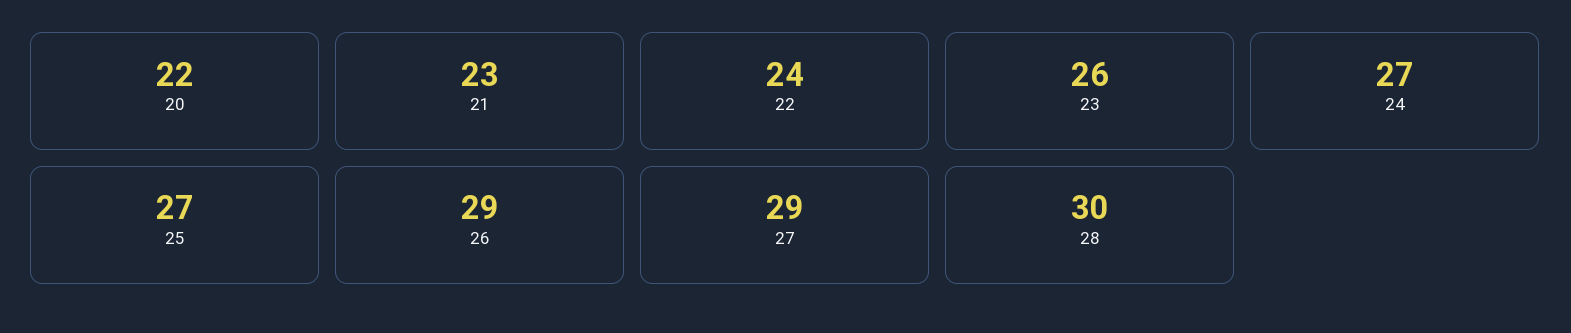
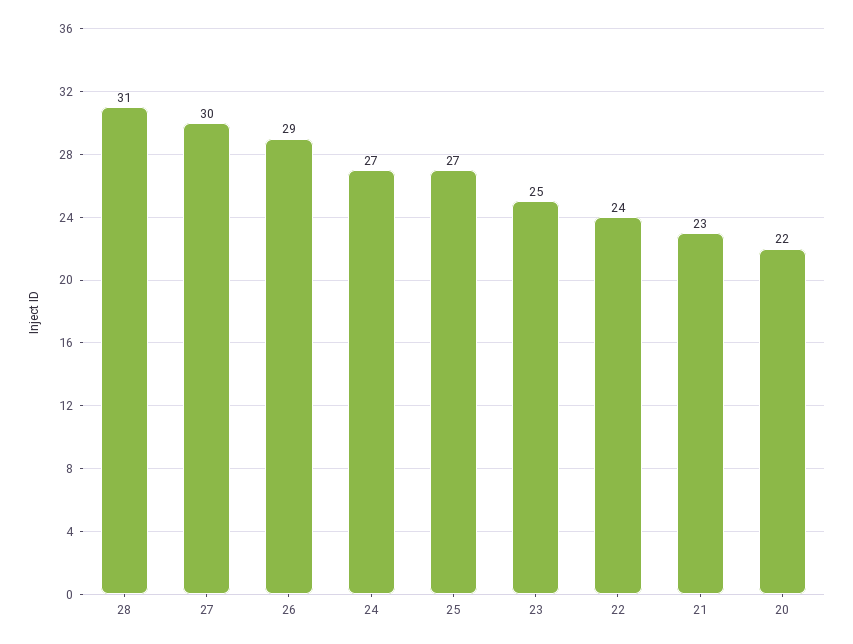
23: 26 -> 25
27: 29 -> 30
28: 30 -> 31

